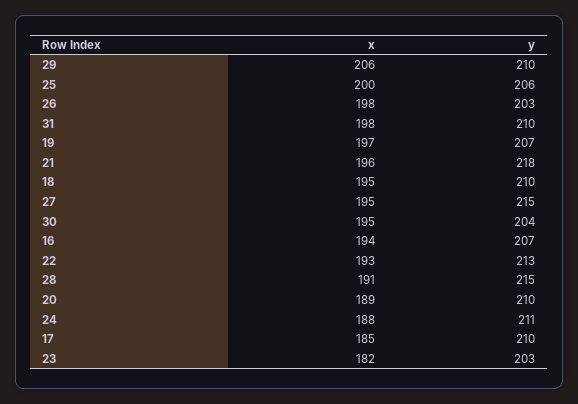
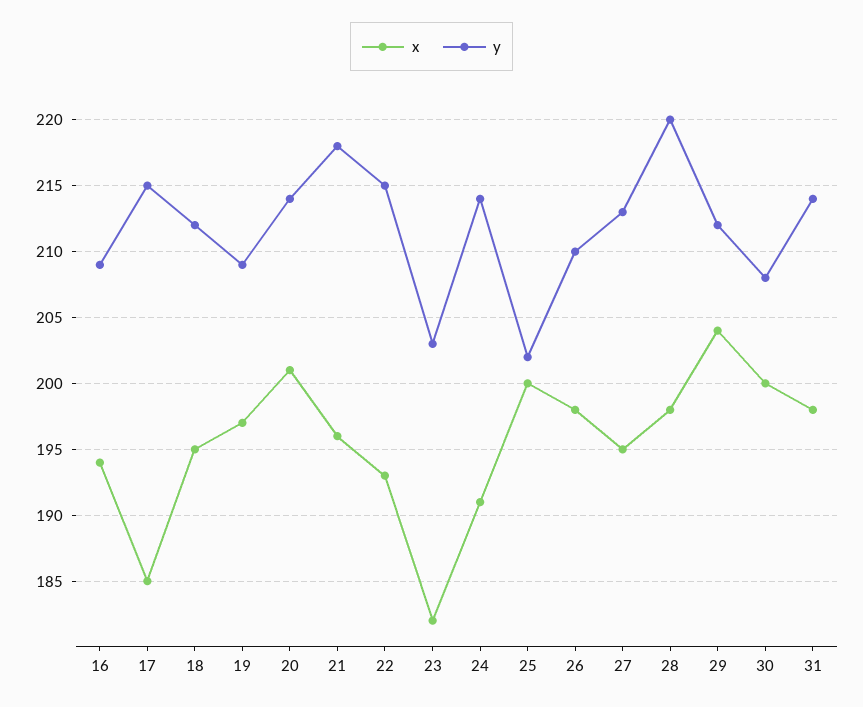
x, 29: 206 -> 204
y, 29: 210 -> 212
y, 25: 206 -> 202
y, 26: 203 -> 210
y, 31: 210 -> 214
y, 19: 207 -> 209
y, 18: 210 -> 212
y, 27: 215 -> 213
x, 30: 195 -> 200
y, 30: 204 -> 208
y, 16: 207 -> 209
y, 22: 213 -> 215
x, 28: 191 -> 198
y, 28: 215 -> 220
x, 20: 189 -> 201
y, 20: 210 -> 214
x, 24: 188 -> 191
y, 24: 211 -> 214
y, 17: 210 -> 215

